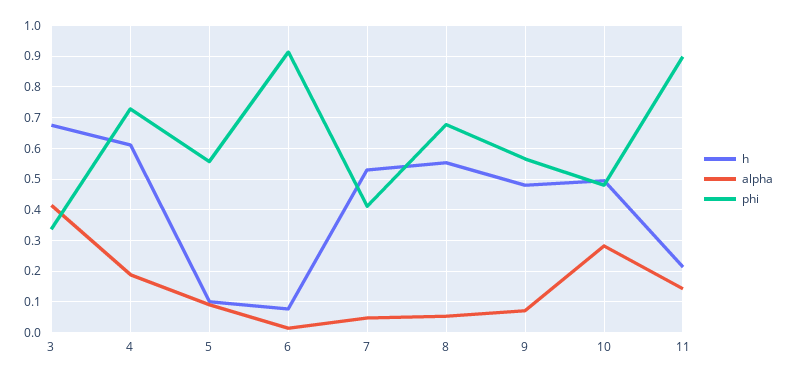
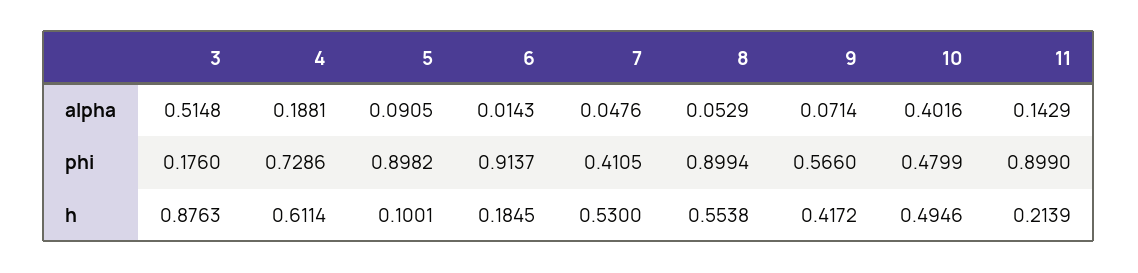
h, 3: 0.68 -> 0.8763
alpha, 3: 0.42 -> 0.5148
phi, 3: 0.34 -> 0.176
phi, 5: 0.56 -> 0.8982
h, 6: 0.08 -> 0.1845
phi, 8: 0.68 -> 0.8994
h, 9: 0.48 -> 0.4172
alpha, 10: 0.28 -> 0.4016

